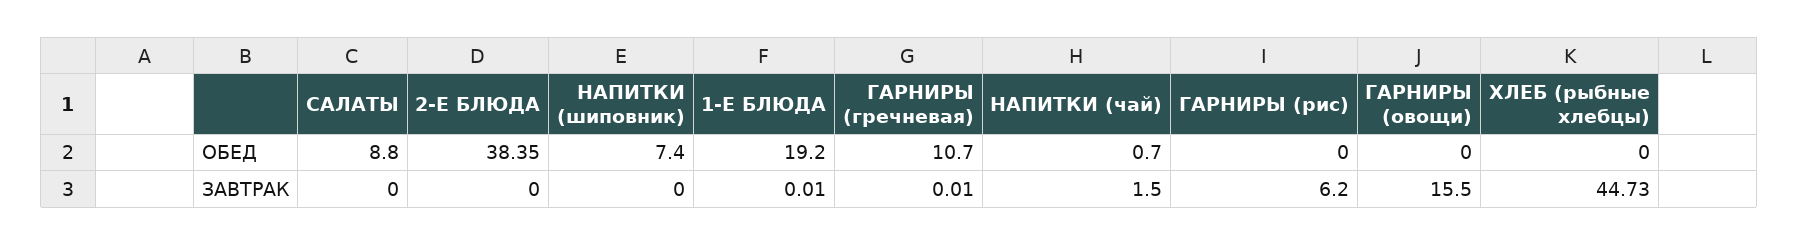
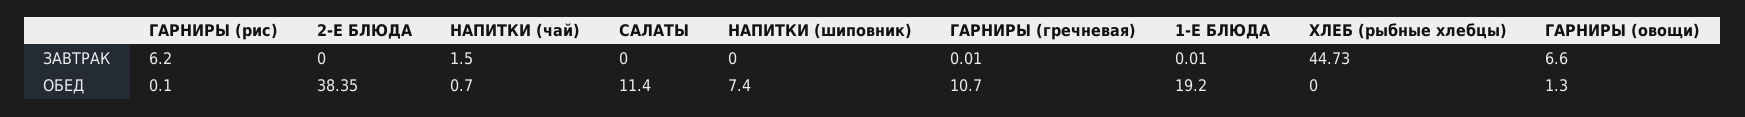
САЛАТЫ, ОБЕД: 8.8 -> 11.4
ГАРНИРЫ (рис), ОБЕД: 0 -> 0.1
ГАРНИРЫ (овощи), ОБЕД: 0 -> 1.3
ГАРНИРЫ (овощи), ЗАВТРАК: 15.5 -> 6.6

